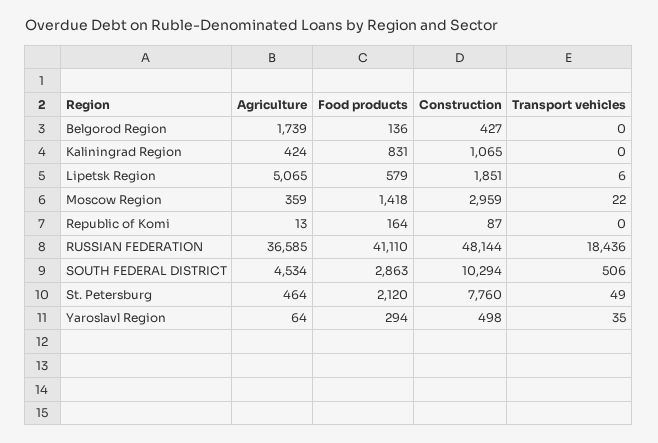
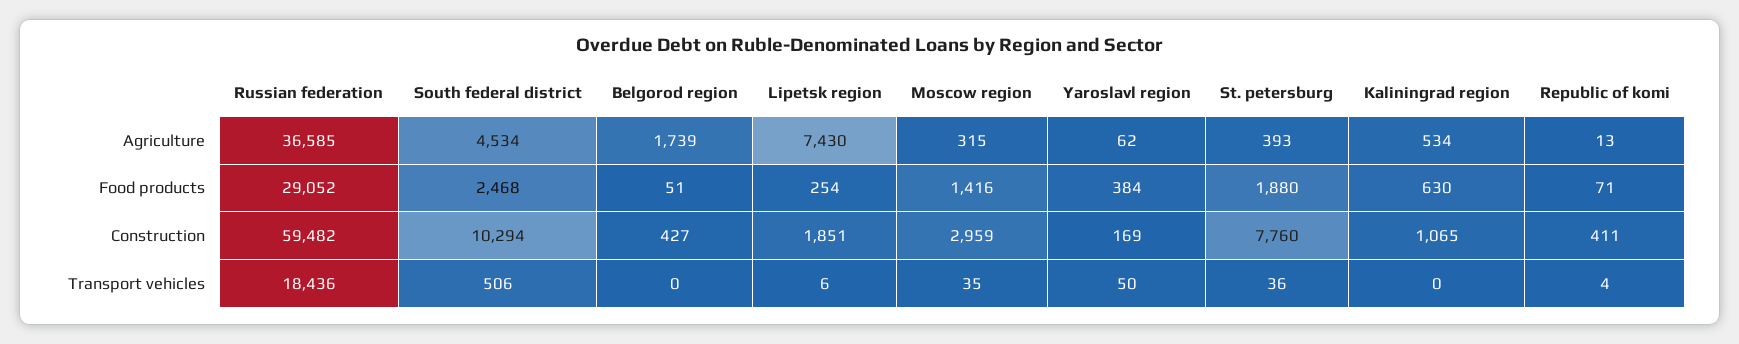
Food products, Belgorod Region: 136 -> 51
Agriculture, Kaliningrad Region: 424 -> 534
Food products, Kaliningrad Region: 831 -> 630
Agriculture, Lipetsk Region: 5065 -> 7430
Food products, Lipetsk Region: 579 -> 254
Agriculture, Moscow Region: 359 -> 315
Food products, Moscow Region: 1418 -> 1416
Transport vehicles, Moscow Region: 22 -> 35
Food products, Republic of Komi: 164 -> 71
Construction, Republic of Komi: 87 -> 411
Transport vehicles, Republic of Komi: 0 -> 4
Food products, RUSSIAN FEDERATION: 41110 -> 29052
Construction, RUSSIAN FEDERATION: 48144 -> 59482
Food products, SOUTH FEDERAL DISTRICT: 2863 -> 2468
Agriculture, St. Petersburg: 464 -> 393
Food products, St. Petersburg: 2120 -> 1880
Transport vehicles, St. Petersburg: 49 -> 36
Agriculture, Yaroslavl Region: 64 -> 62
Food products, Yaroslavl Region: 294 -> 384
Construction, Yaroslavl Region: 498 -> 169
Transport vehicles, Yaroslavl Region: 35 -> 50

